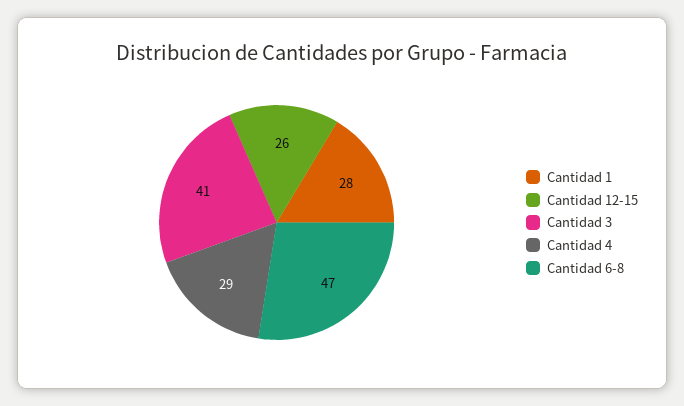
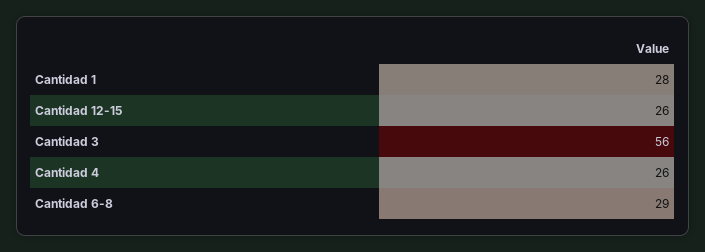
Cantidad 3: 41 -> 56
Cantidad 4: 29 -> 26
Cantidad 6-8: 47 -> 29

